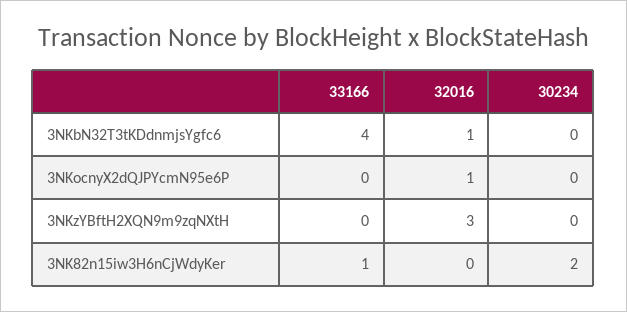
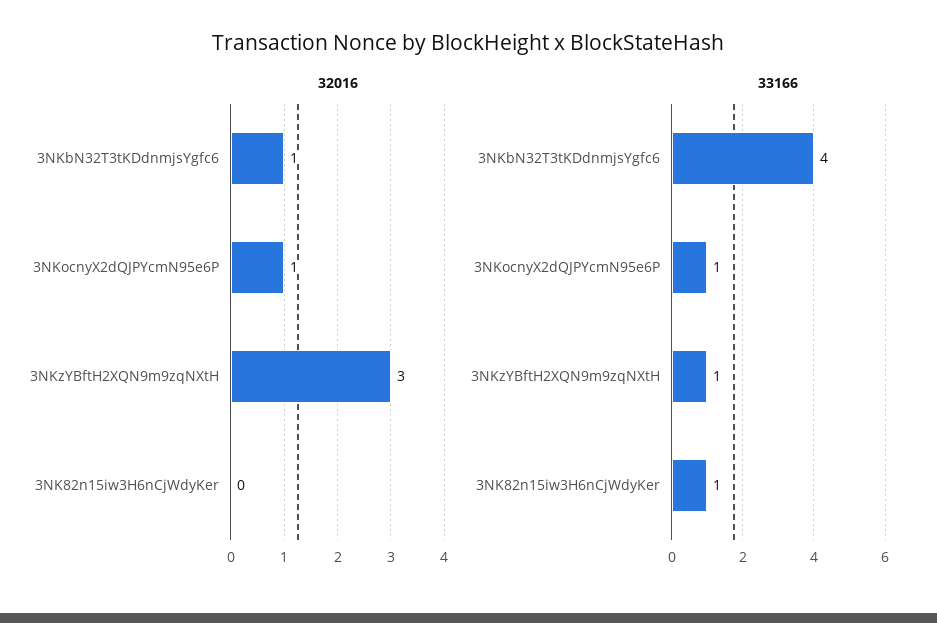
30234, 3NKbN32T3tKDdnmjsYgfc6: 0 -> none
33166, 3NKocnyX2dQJPYcmN95e6P: 0 -> 1
30234, 3NKocnyX2dQJPYcmN95e6P: 0 -> none
33166, 3NKzYBftH2XQN9m9zqNXtH: 0 -> 1
30234, 3NKzYBftH2XQN9m9zqNXtH: 0 -> none
30234, 3NK82n15iw3H6nCjWdyKer: 2 -> none

